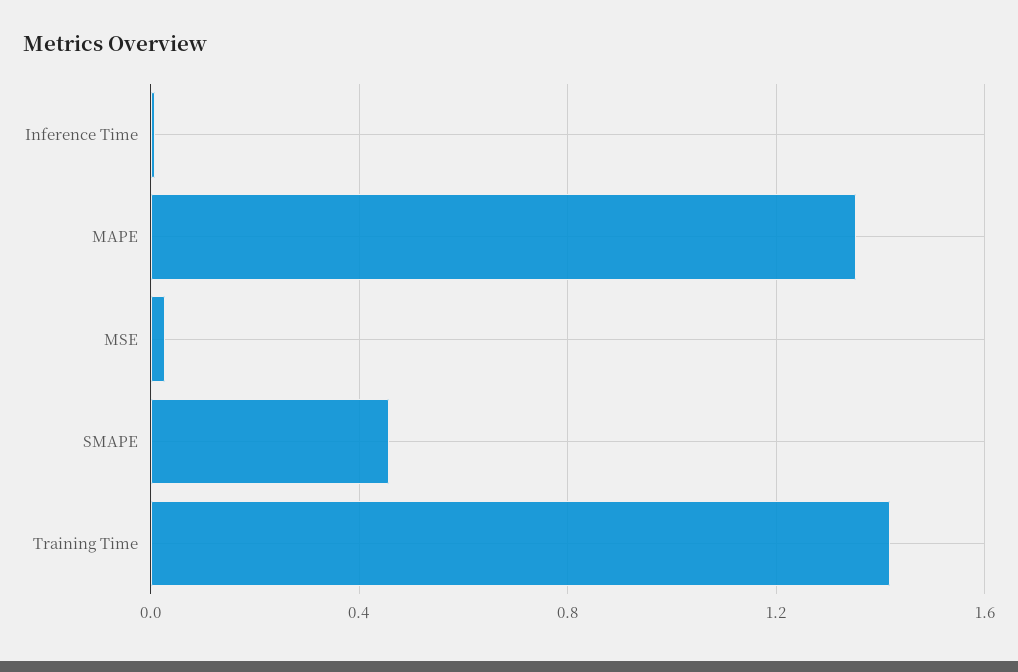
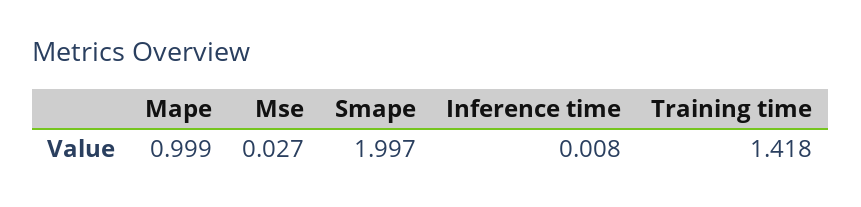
MAPE: 1.35 -> 0.999
SMAPE: 0.45 -> 1.997

